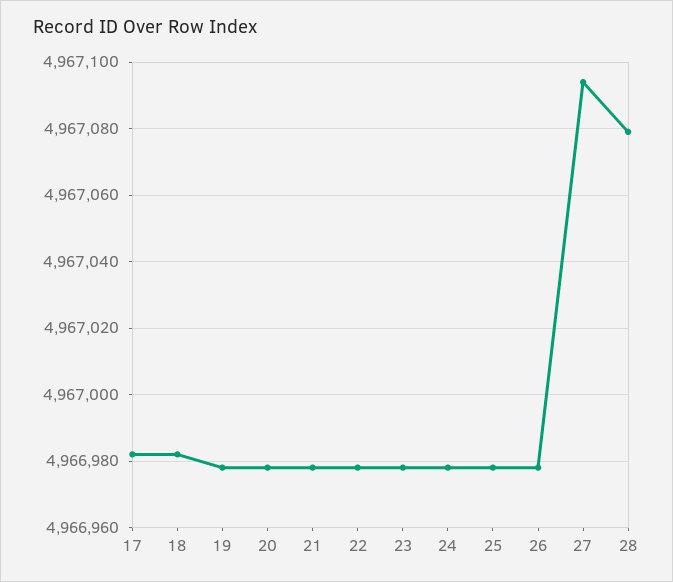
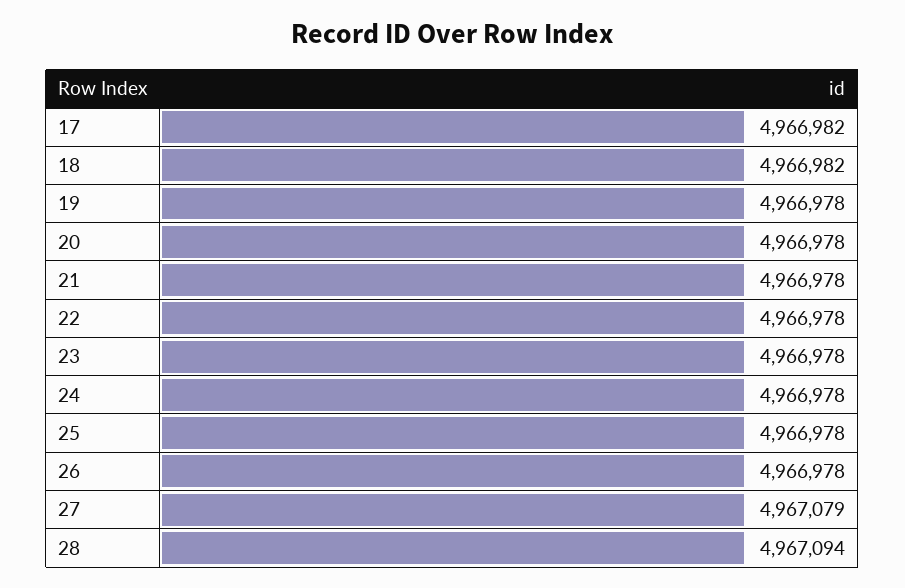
27: 4967095 -> 4967079
28: 4967080 -> 4967094

